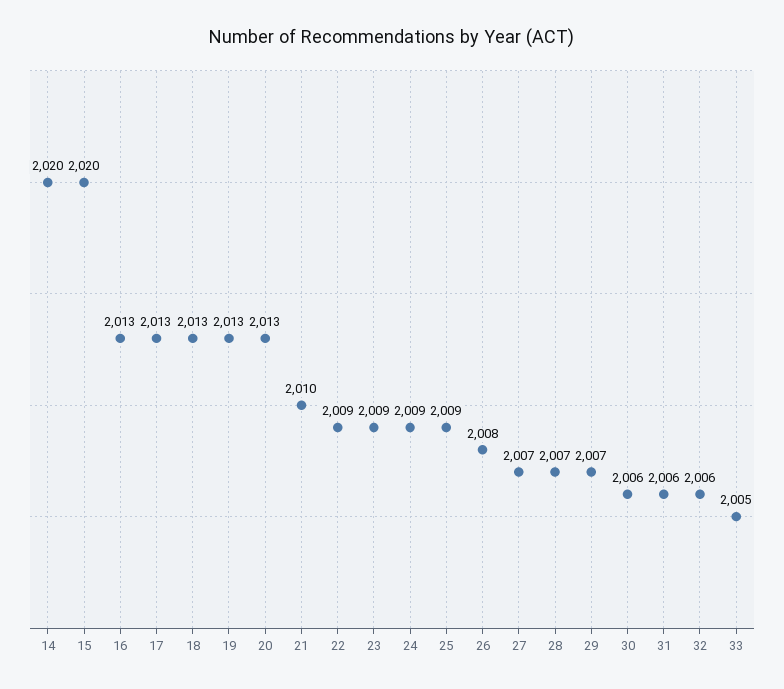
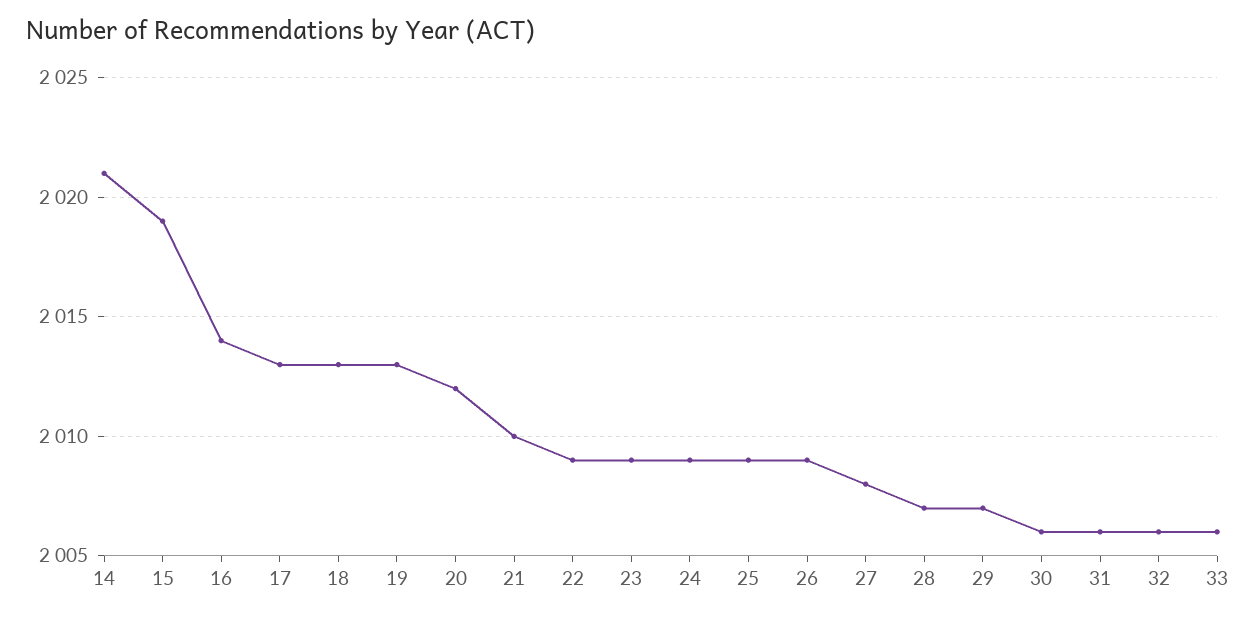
14: 2020 -> 2021
15: 2020 -> 2019
16: 2013 -> 2014
20: 2013 -> 2012
26: 2008 -> 2009
27: 2007 -> 2008
33: 2005 -> 2006

